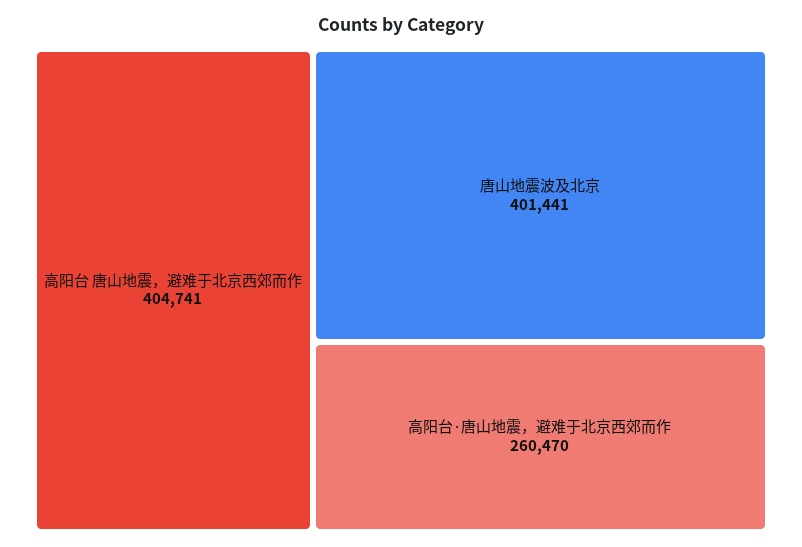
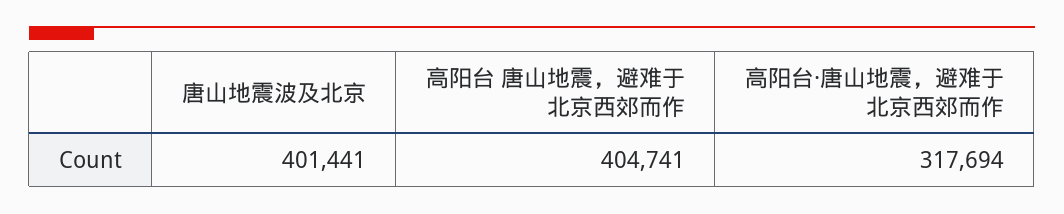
高阳台·唐山地震，避难于北京西郊而作: 260470 -> 317694

